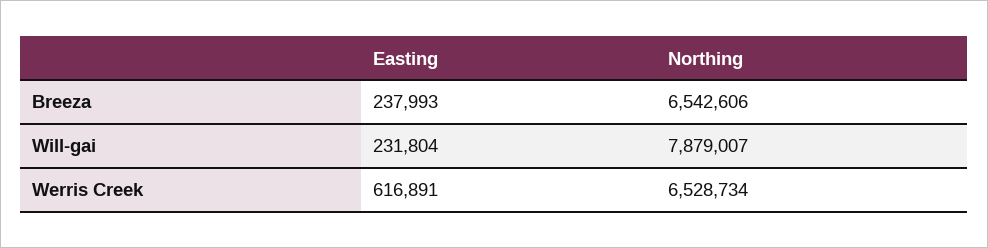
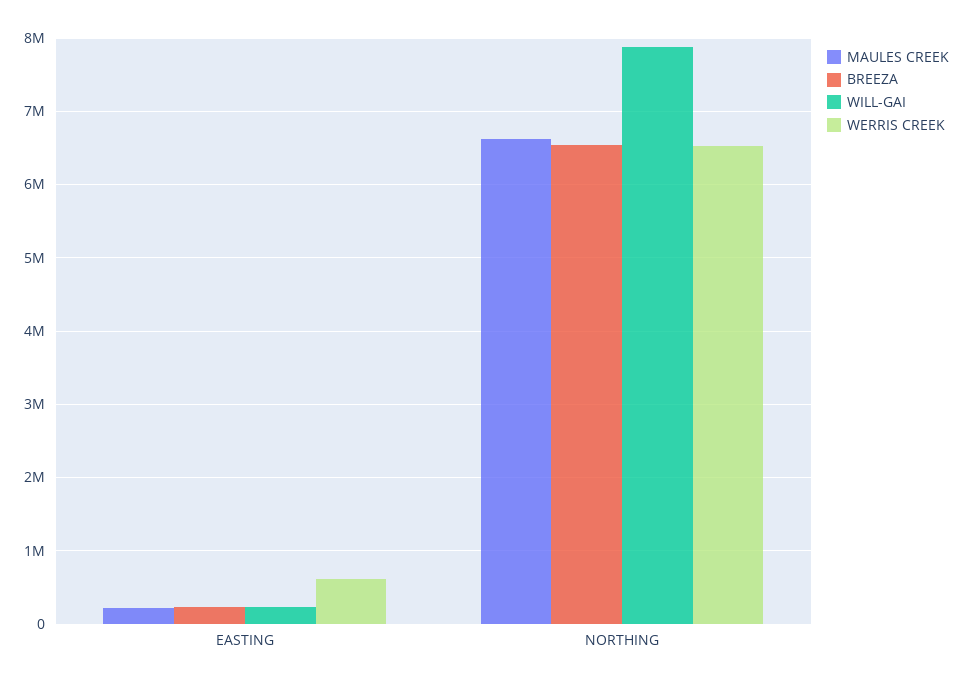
MAULES CREEK, Easting: none -> 200000
MAULES CREEK, Northing: none -> 6600000

